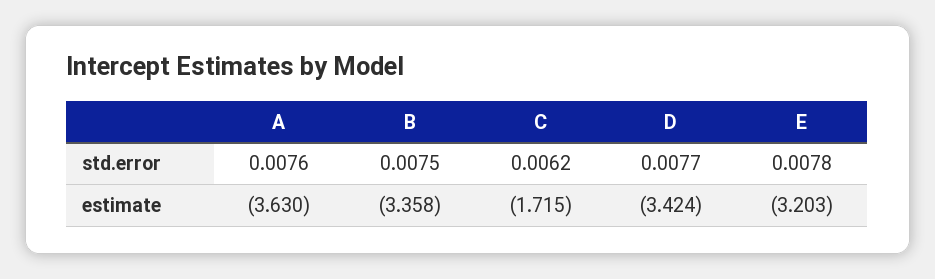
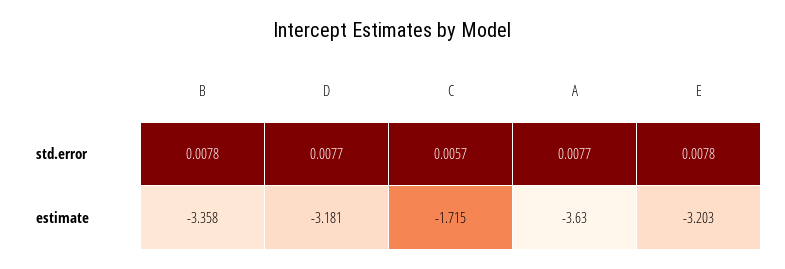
A, std.error: 0.0076 -> 0.0077
B, std.error: 0.0075 -> 0.0078
C, std.error: 0.0062 -> 0.0057
D, estimate: -3.424 -> -3.181

